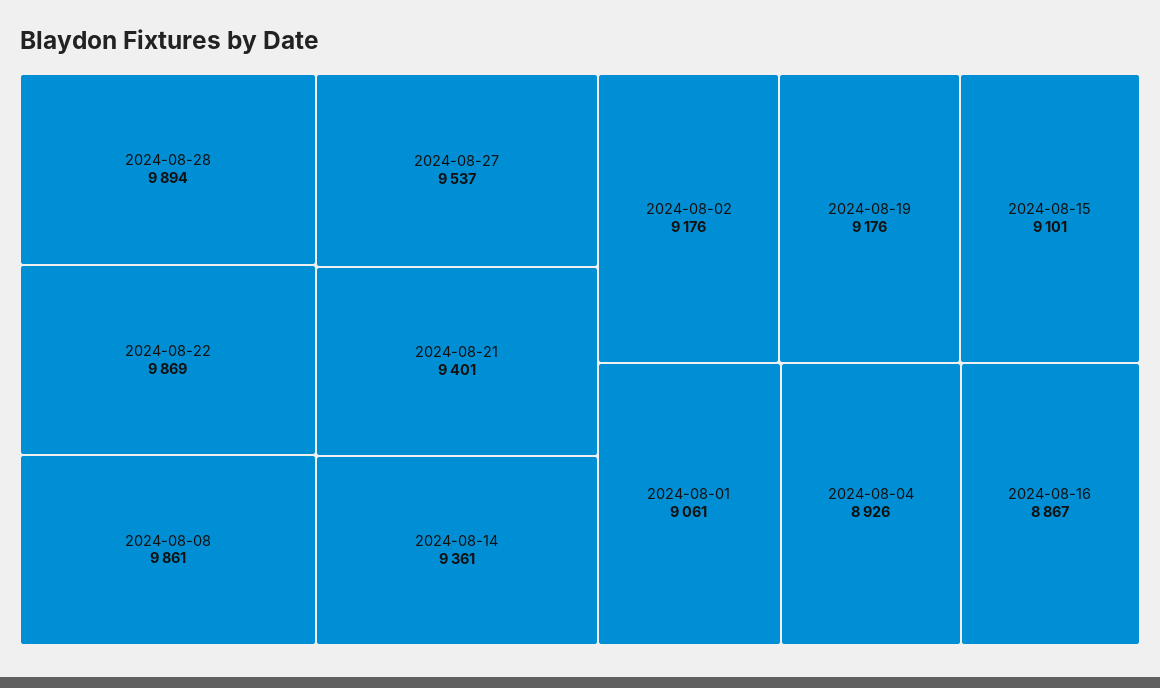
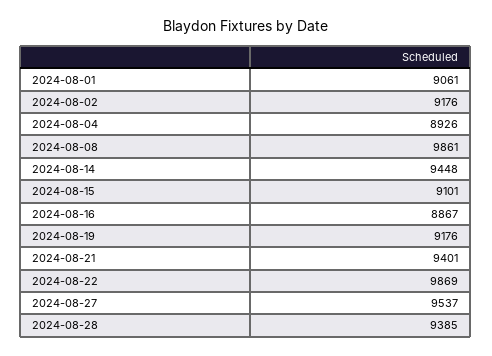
2024-08-28: 9894 -> 9385
2024-08-14: 9361 -> 9448

